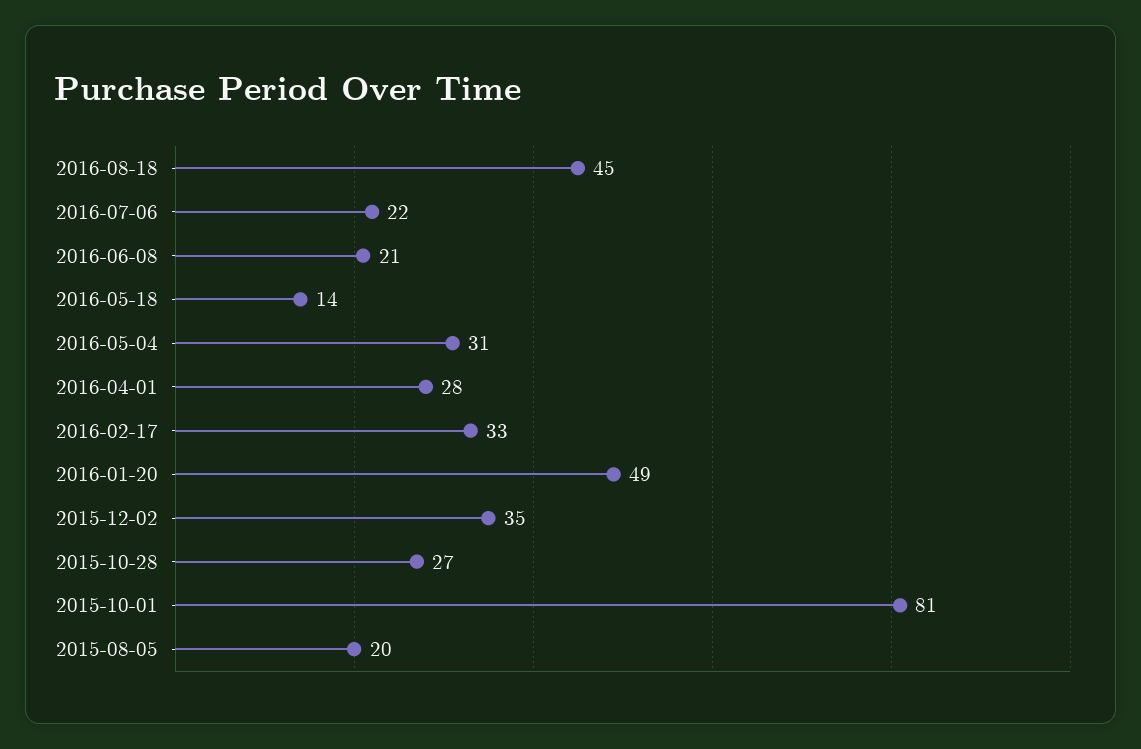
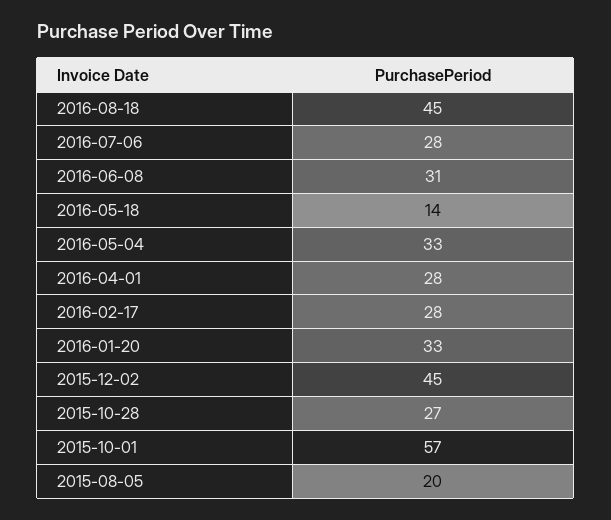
2016-07-06: 22 -> 28
2016-06-08: 21 -> 31
2016-05-04: 31 -> 33
2016-02-17: 33 -> 28
2016-01-20: 49 -> 33
2015-12-02: 35 -> 45
2015-10-01: 81 -> 57

